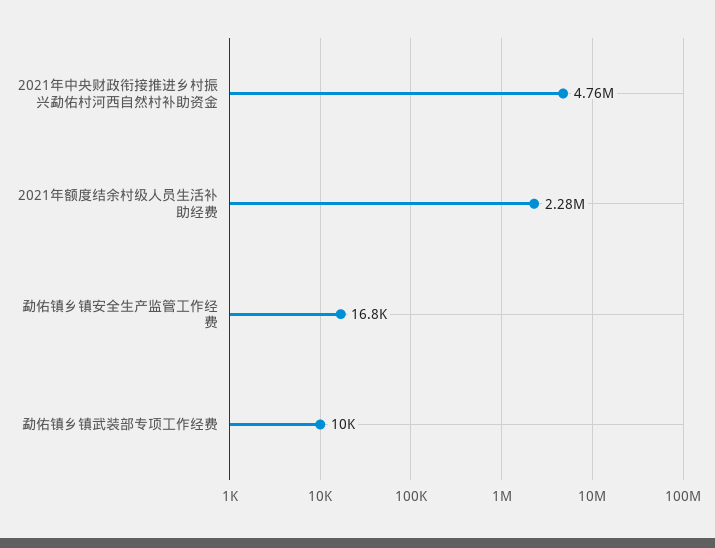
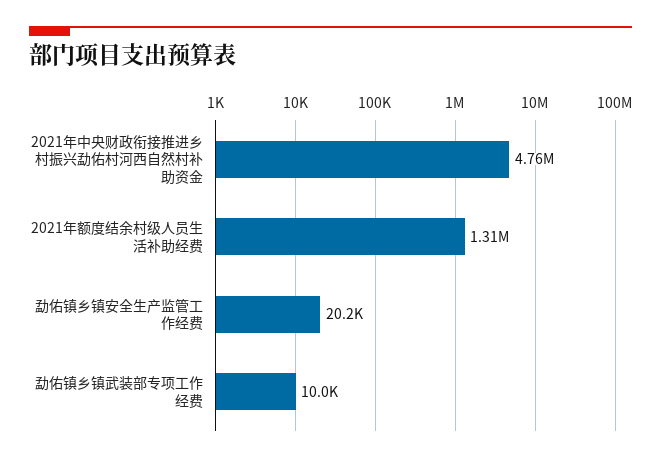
2021年额度结余村级人员生活补助经费: 2280000 -> 1310000
勐佑镇乡镇安全生产监管工作经费: 16800 -> 20200

